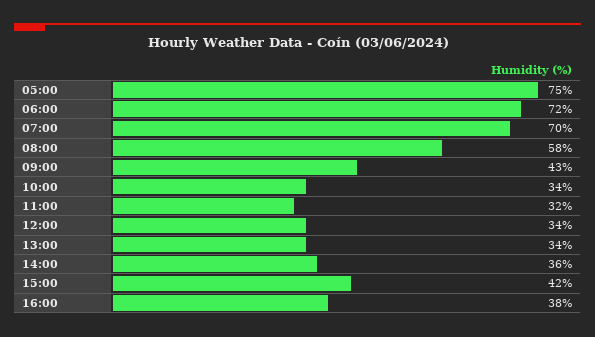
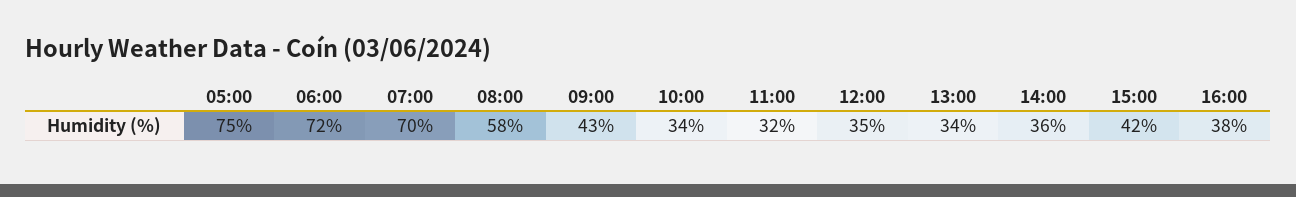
12:00: 34 -> 35

